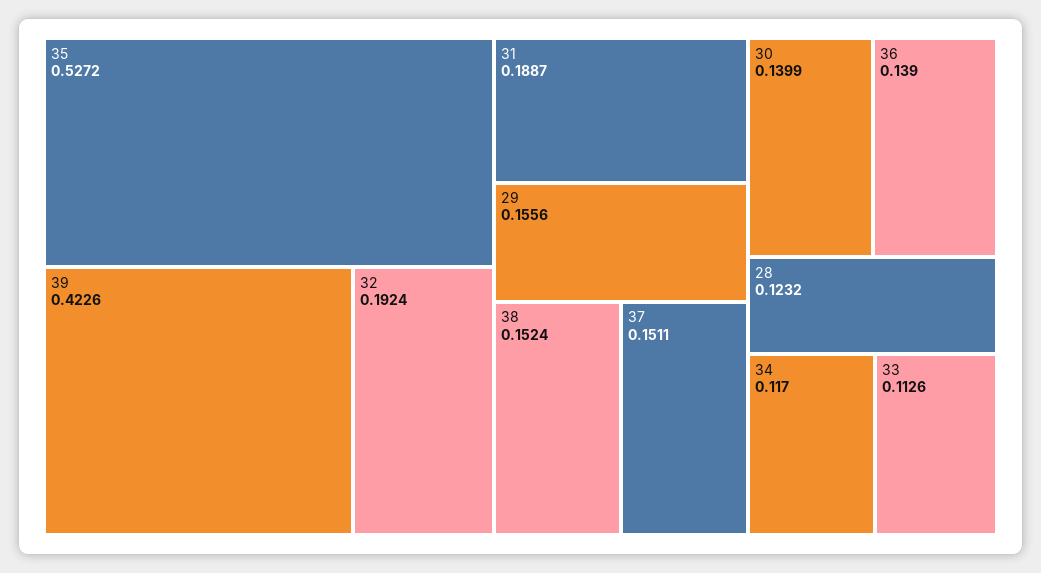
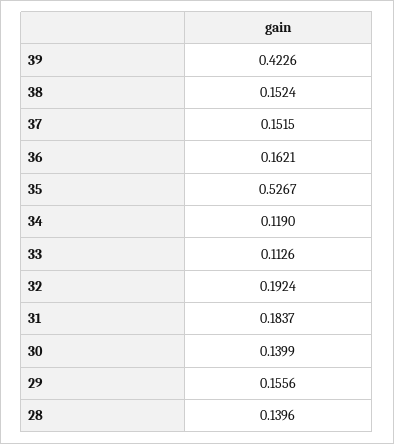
35: 0.5272 -> 0.5267
31: 0.1887 -> 0.1837
37: 0.1511 -> 0.1515
36: 0.139 -> 0.1621
28: 0.1232 -> 0.1396
34: 0.117 -> 0.119

